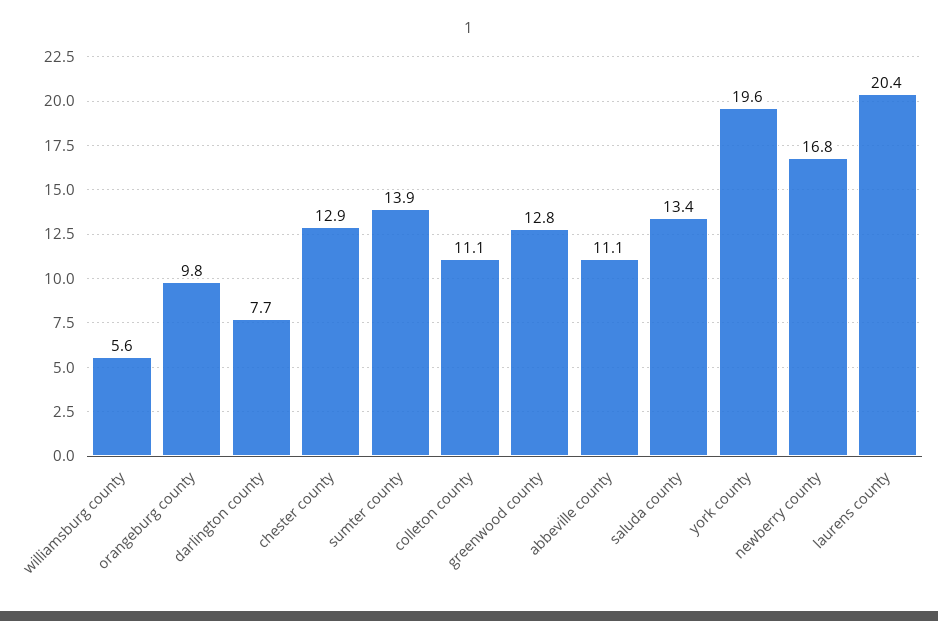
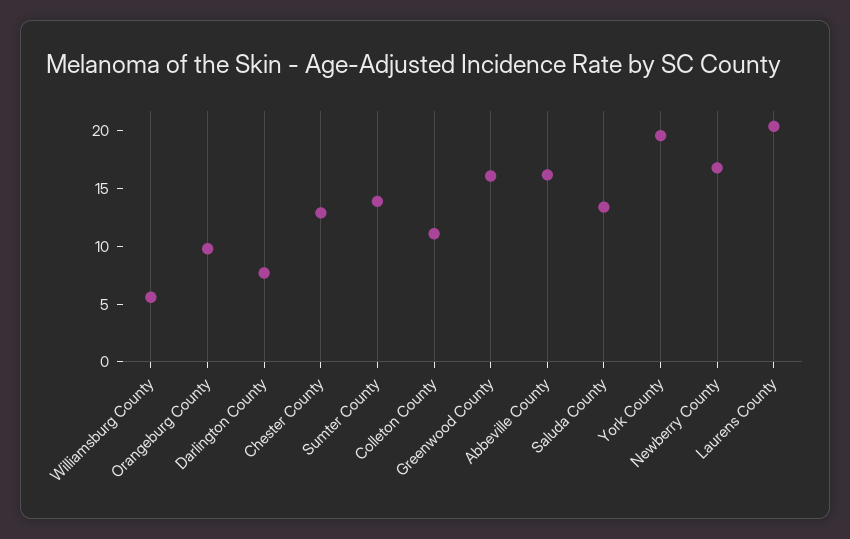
greenwood county: 12.8 -> 16
abbeville county: 11.1 -> 16

